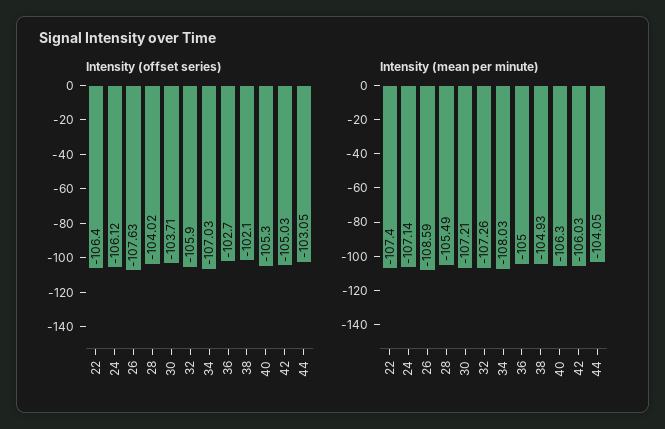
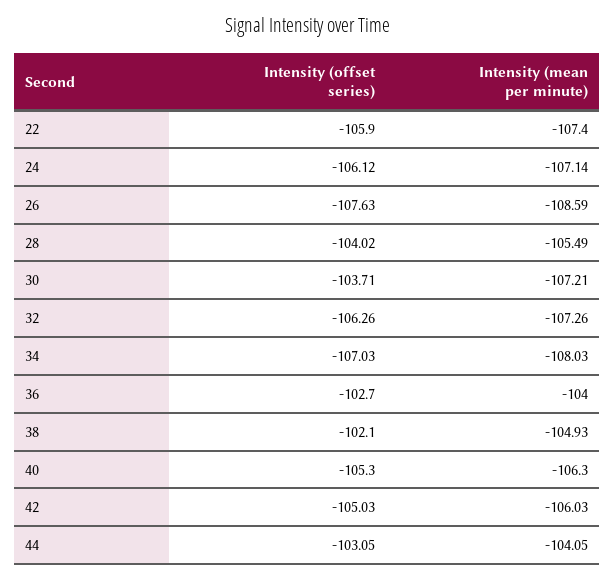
Intensity (offset series), 22: -106.4 -> -105.9
Intensity (offset series), 32: -105.9 -> -106.26
Intensity (mean per minute), 36: -105 -> -104

